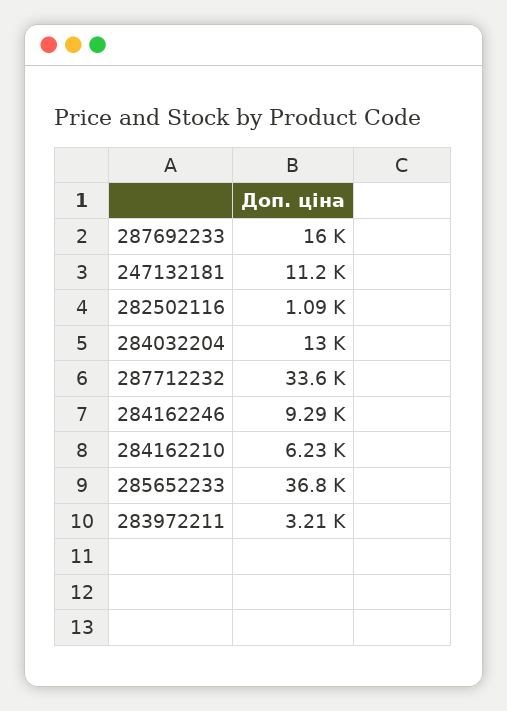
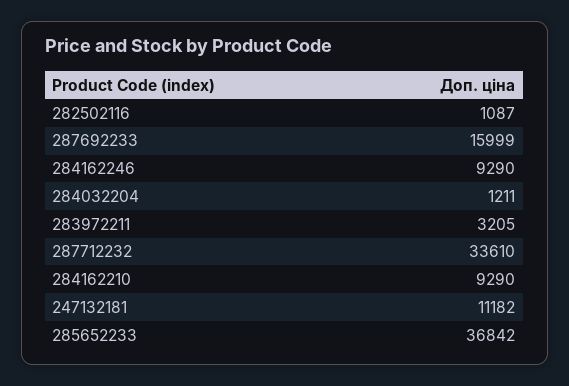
284032204: 13000 -> 1211
284162210: 6230 -> 9290

